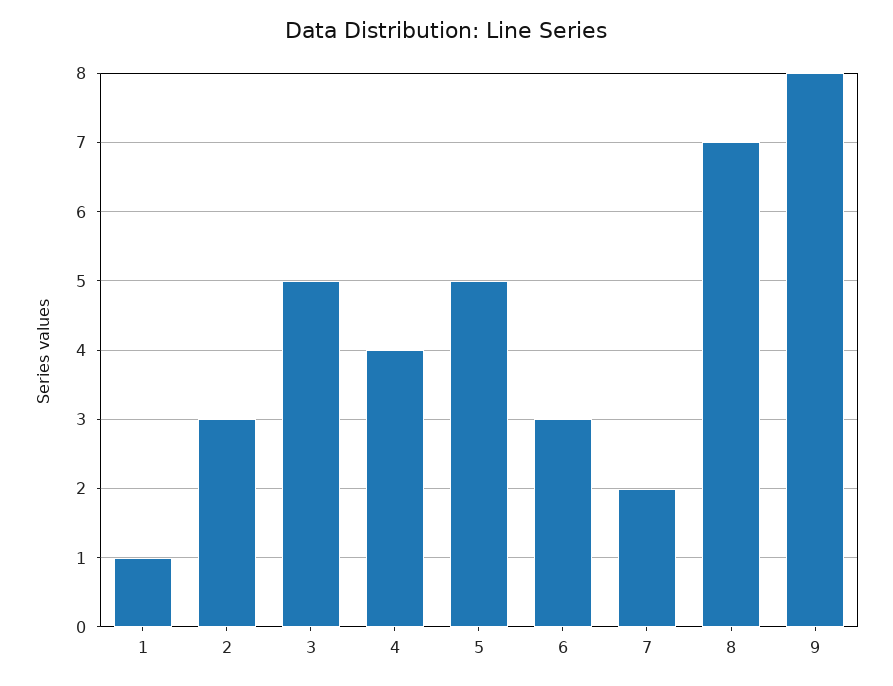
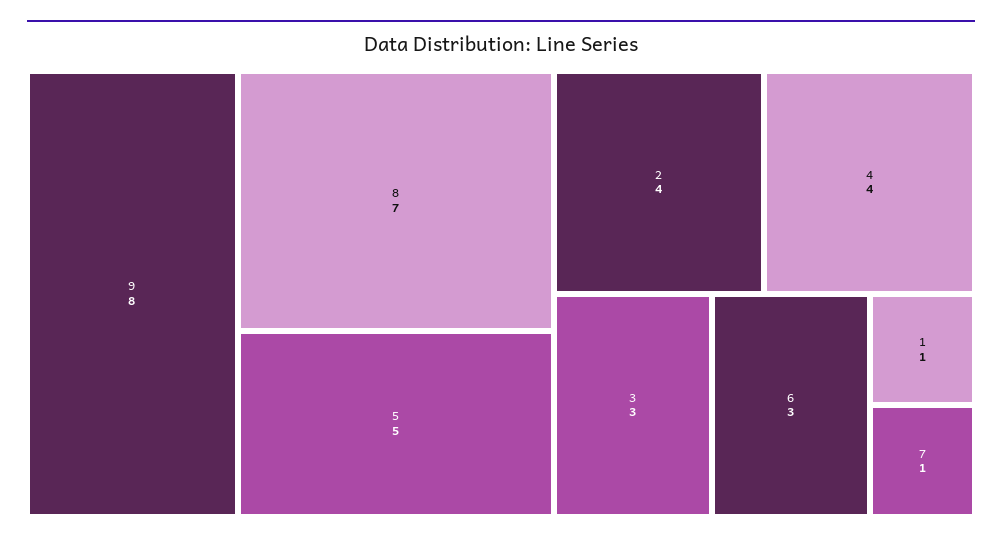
2: 3 -> 4
3: 5 -> 3
7: 2 -> 1

